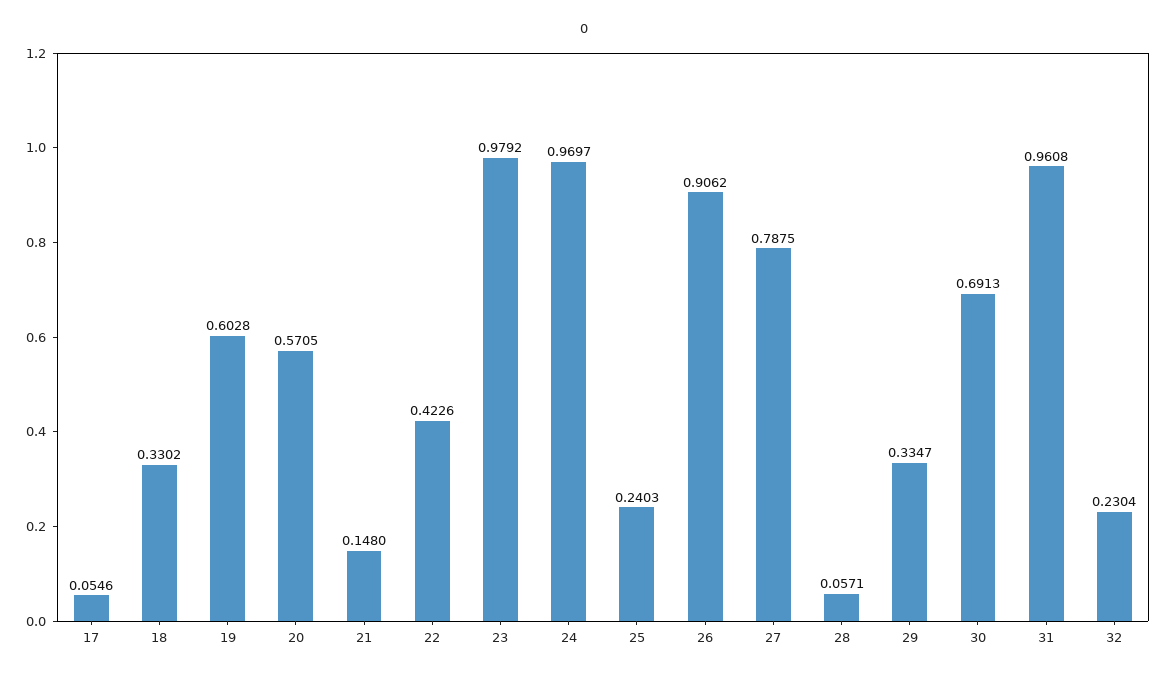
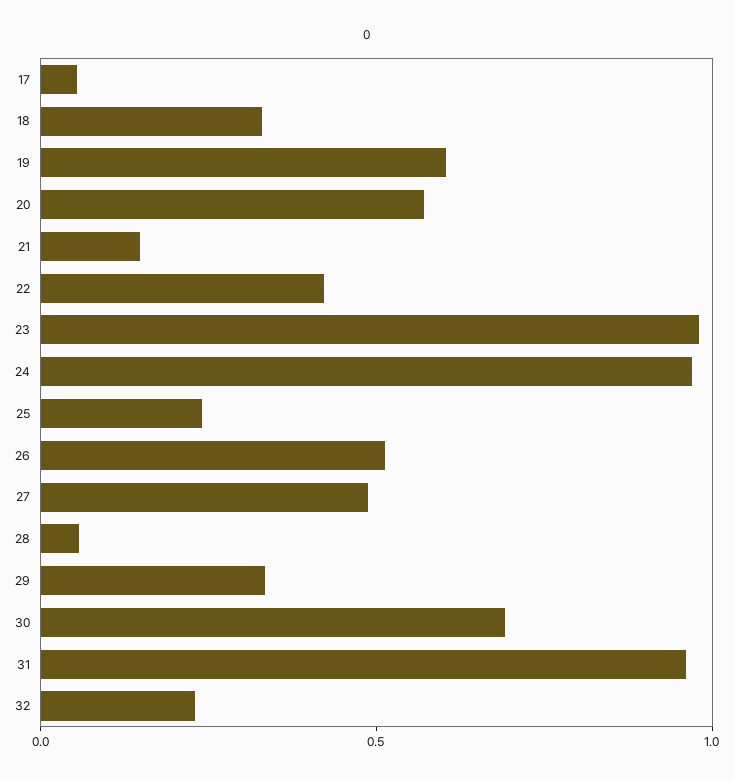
26: 0.9062 -> 0.5
27: 0.7875 -> 0.5

